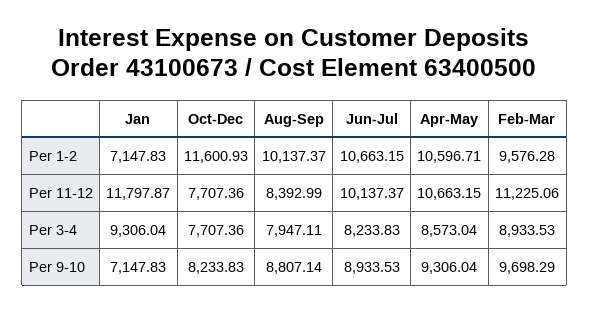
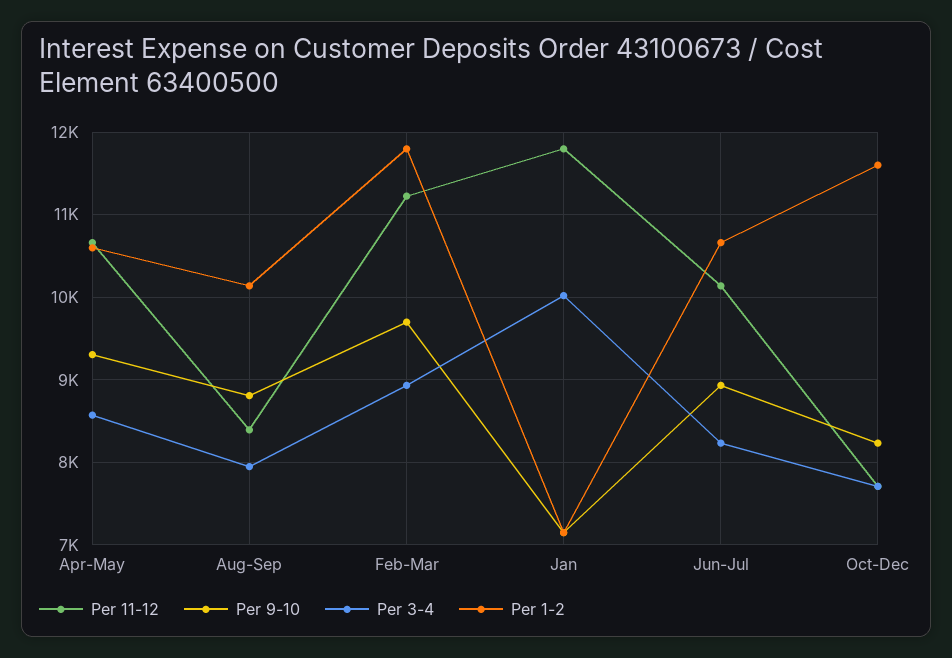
Per 1-2, Feb-Mar: 9576.28 -> 11800
Per 3-4, Jan: 9306.04 -> 10000

